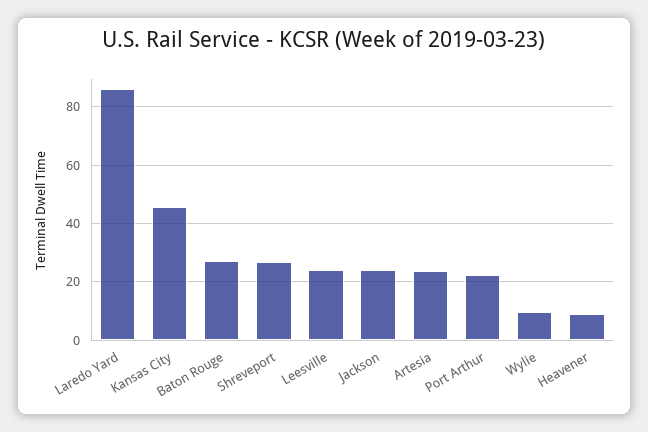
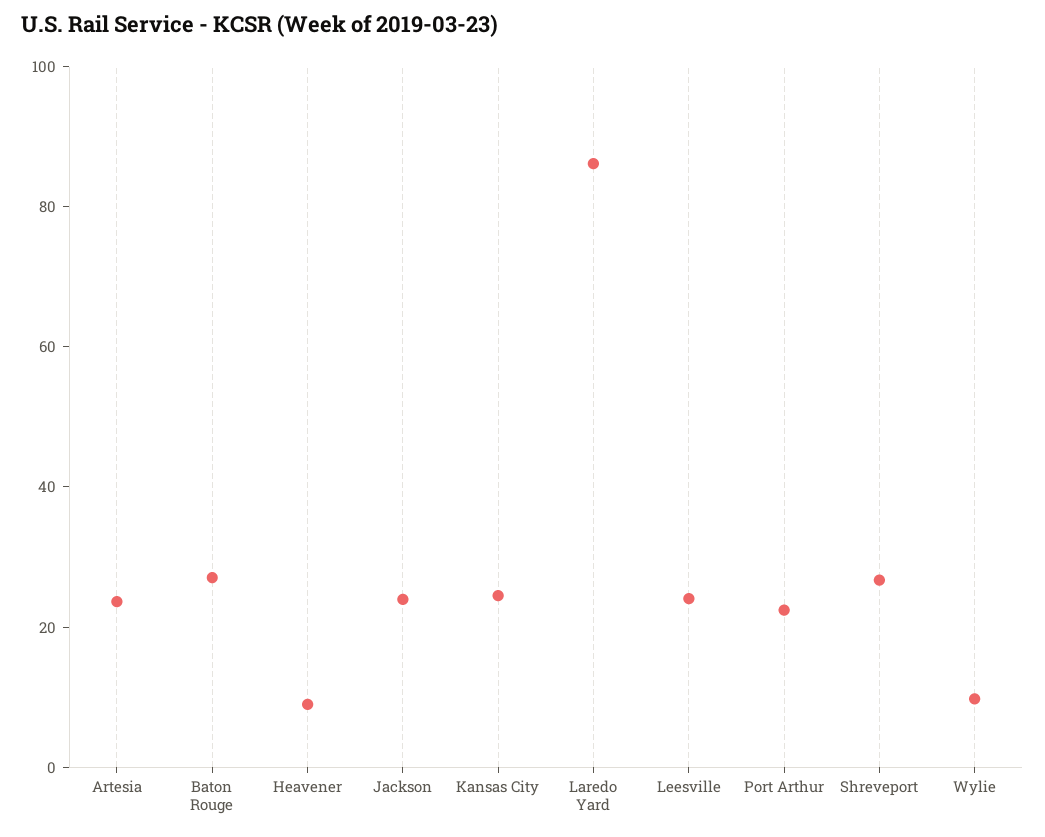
Kansas City: 45 -> 25

